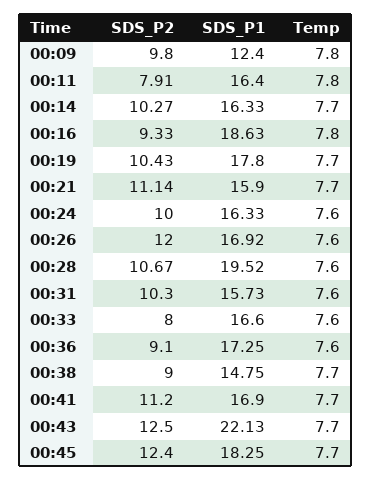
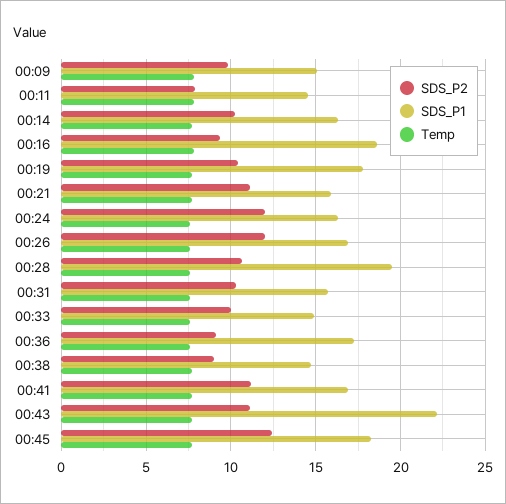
SDS_P1, 00:09: 12.4 -> 15
SDS_P1, 00:11: 16.4 -> 14.5
SDS_P2, 00:24: 10 -> 12
SDS_P2, 00:33: 8 -> 10
SDS_P1, 00:33: 16.6 -> 15
SDS_P2, 00:43: 12.5 -> 11

